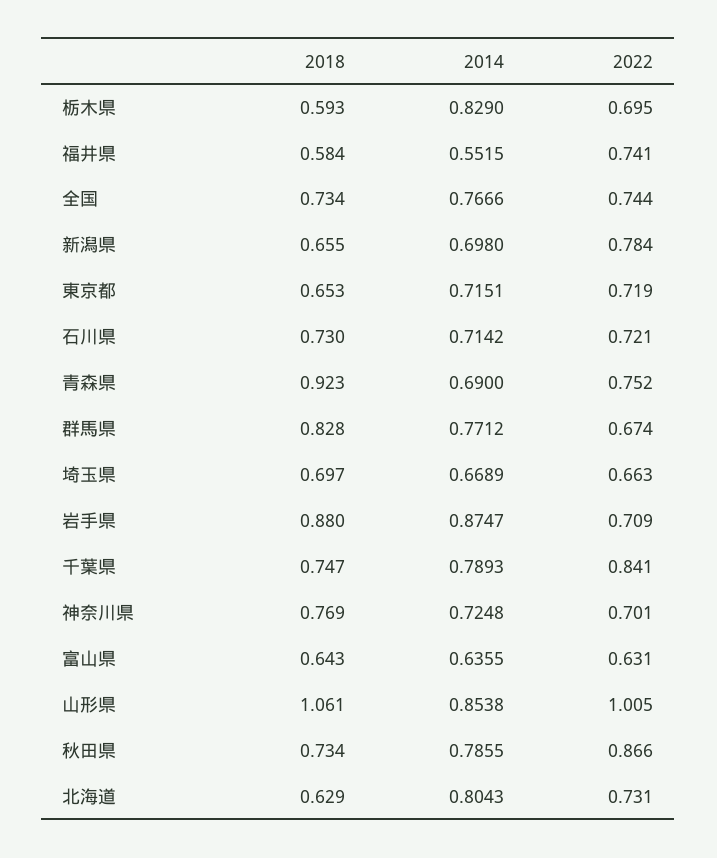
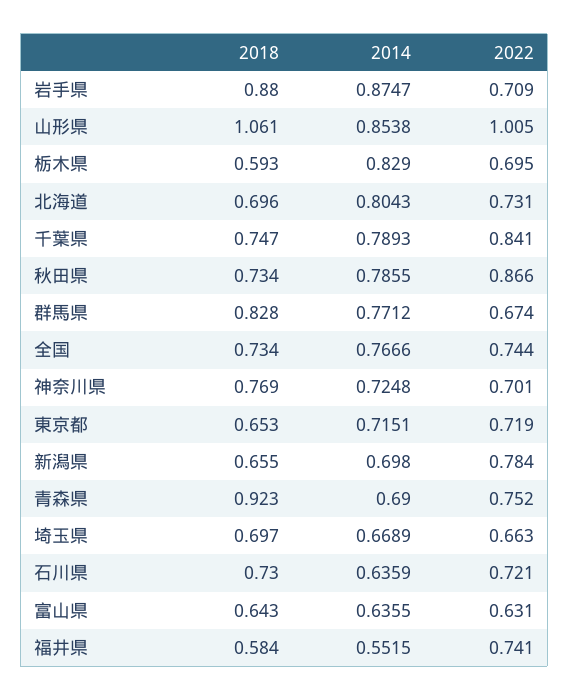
2014, 石川県: 0.7142 -> 0.6359
2018, 北海道: 0.629 -> 0.696

